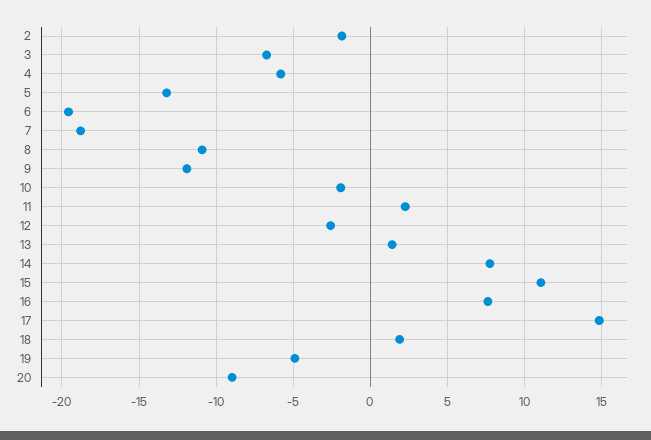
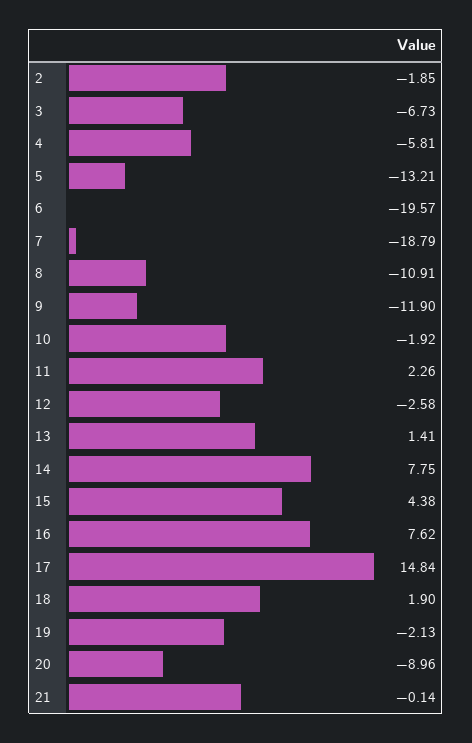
15: 11 -> 4.38
19: -5 -> -2.13
21: none -> -0.14

